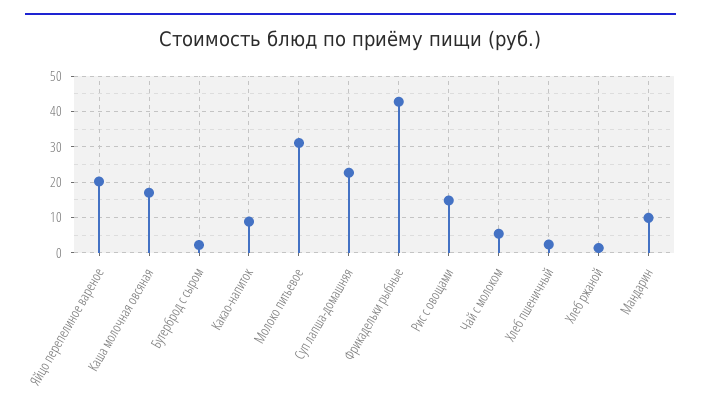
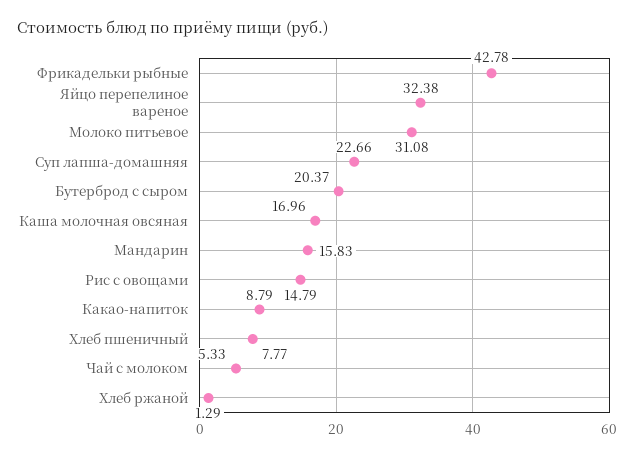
Яйцо перепелиное вареное: 20 -> 32.38
Бутерброд с сыром: 2 -> 20.37
Хлеб пшеничный: 2 -> 7.77
Мандарин: 10 -> 15.83

